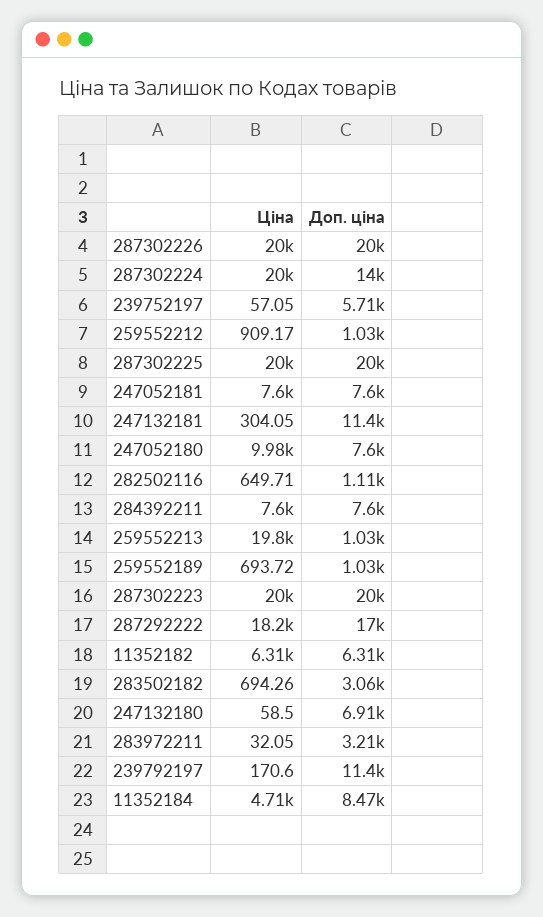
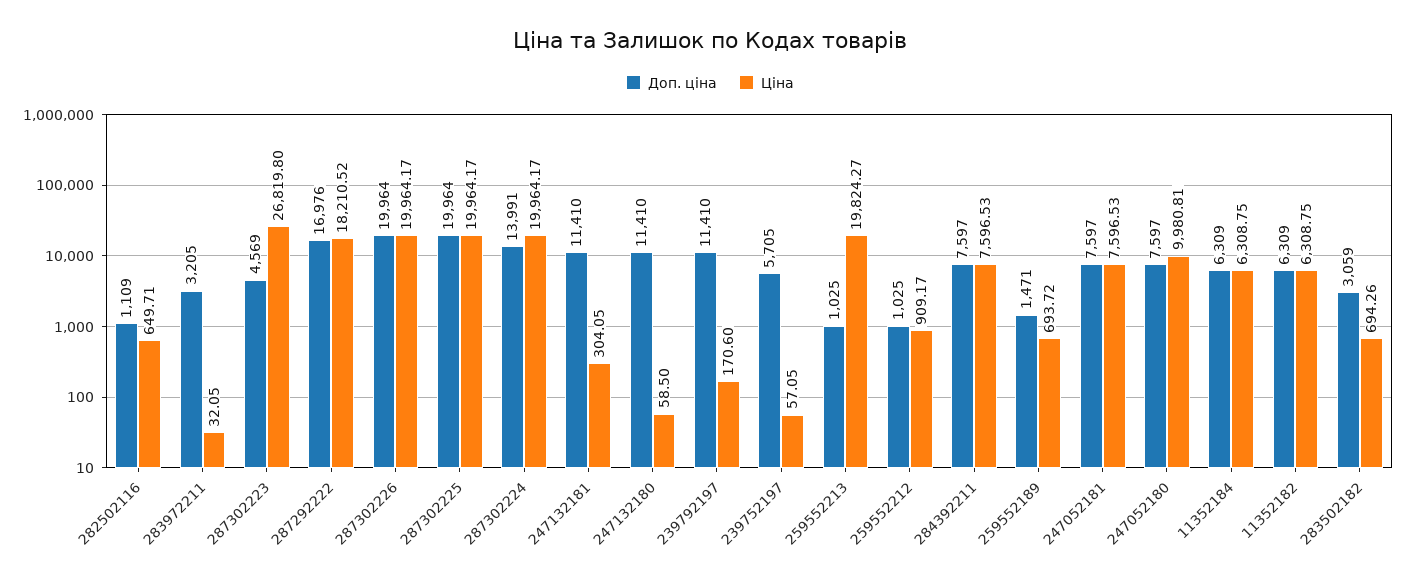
Доп. ціна, 259552189: 1030 -> 1471
Ціна, 287302223: 20000 -> 26819.8
Доп. ціна, 287302223: 20000 -> 4569
Доп. ціна, 247132180: 6910 -> 11410
Ціна, 11352184: 4710 -> 6308.75
Доп. ціна, 11352184: 8470 -> 6309

